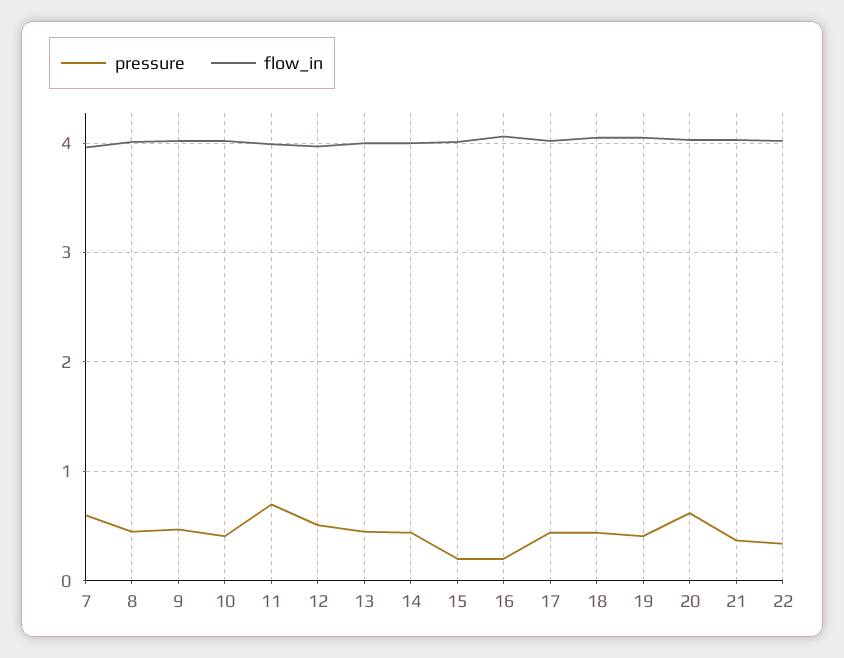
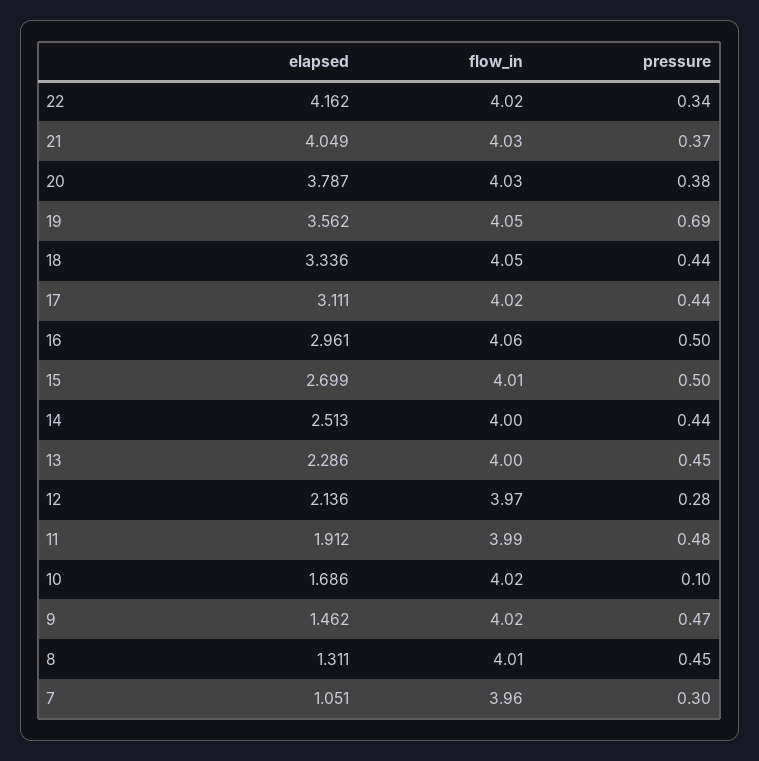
pressure, 7: 0.6 -> 0.3
pressure, 10: 0.4 -> 0.1
pressure, 11: 0.7 -> 0.48
pressure, 12: 0.5 -> 0.28
pressure, 15: 0.2 -> 0.5
pressure, 16: 0.2 -> 0.5
pressure, 19: 0.4 -> 0.69
pressure, 20: 0.6 -> 0.38
elapsed, 22: none -> 4.162
elapsed, 21: none -> 4.049
elapsed, 20: none -> 3.787
elapsed, 19: none -> 3.562
elapsed, 18: none -> 3.336
elapsed, 17: none -> 3.111
elapsed, 16: none -> 2.961
elapsed, 15: none -> 2.699
elapsed, 14: none -> 2.513
elapsed, 13: none -> 2.286
elapsed, 12: none -> 2.136
elapsed, 11: none -> 1.912
elapsed, 10: none -> 1.686
elapsed, 9: none -> 1.462
elapsed, 8: none -> 1.311
elapsed, 7: none -> 1.051

